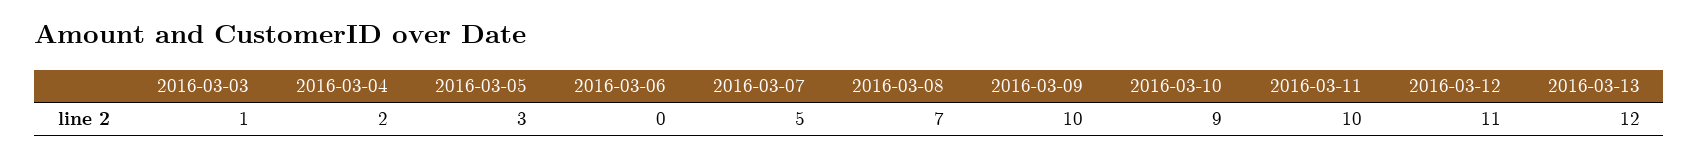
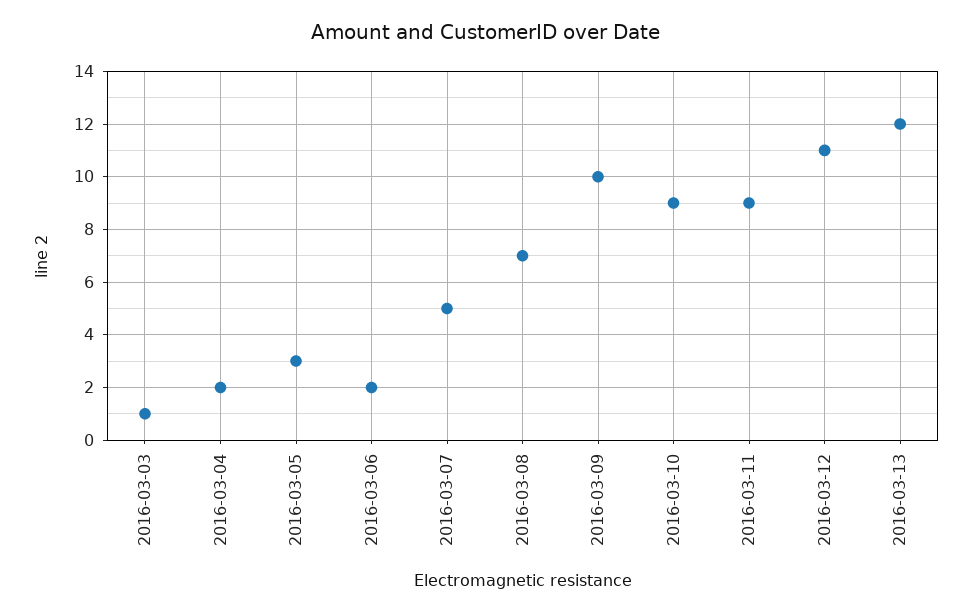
2016-03-06: 0 -> 2
2016-03-11: 10 -> 9

